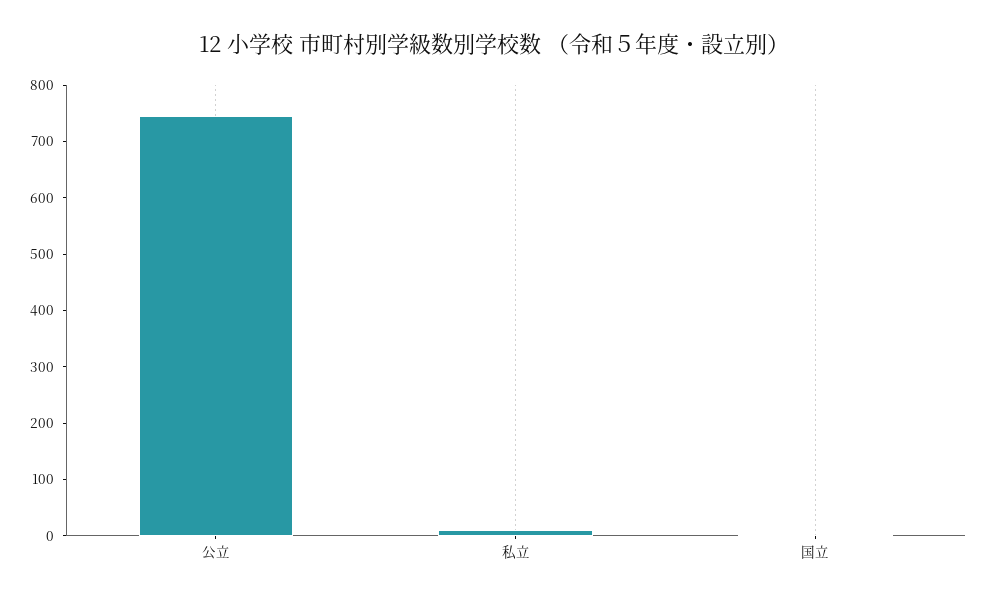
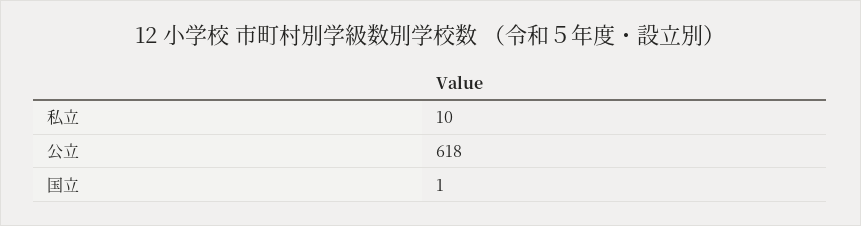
公立: 740 -> 618

